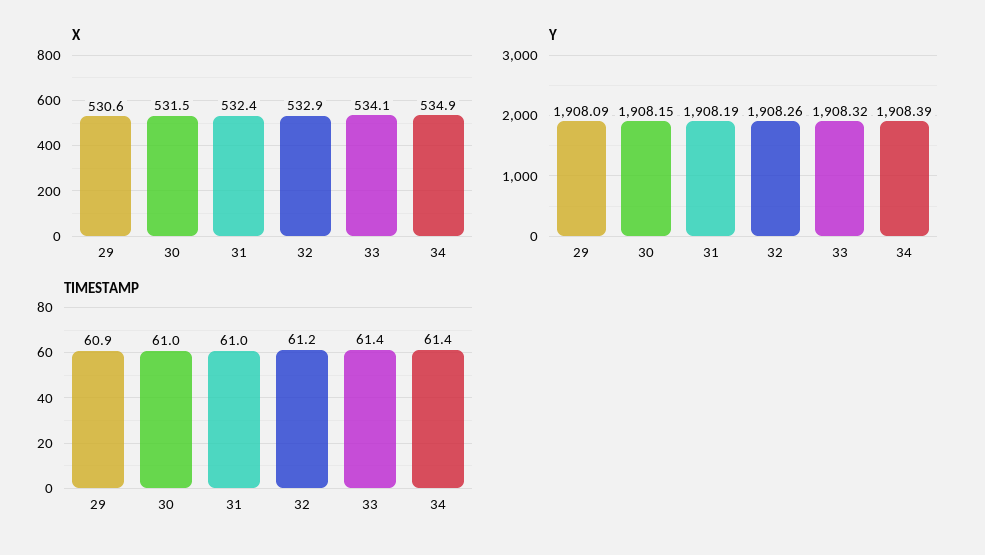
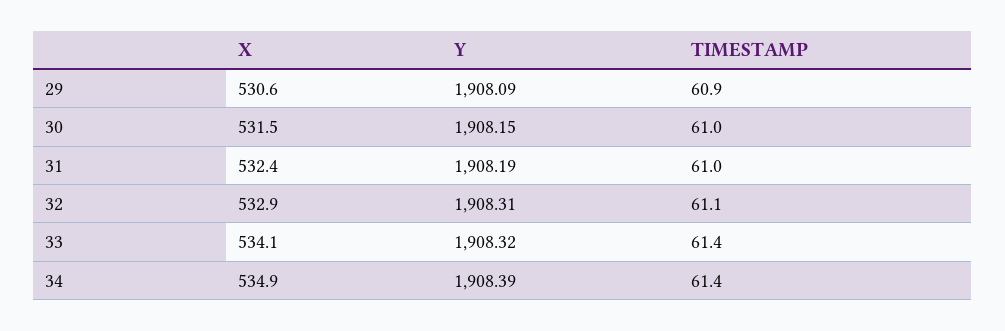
Y, 32: 1908.26 -> 1908.31
TIMESTAMP, 32: 61.2 -> 61.1

